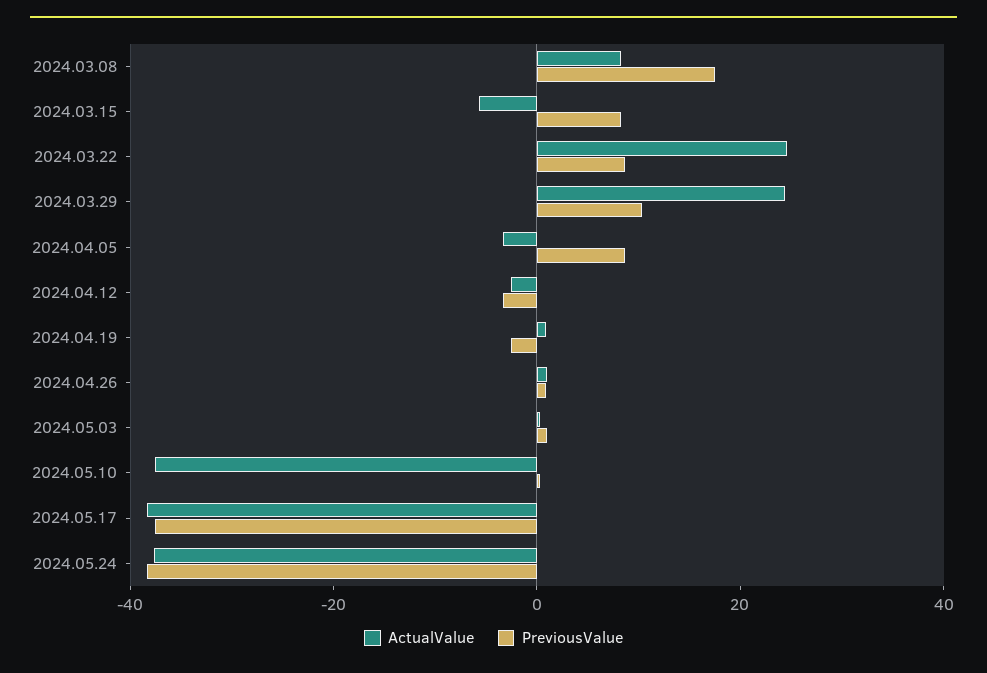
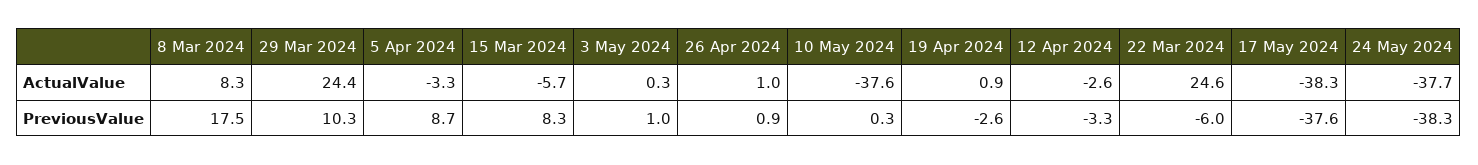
PreviousValue, 2024.03.22: 10 -> -6

